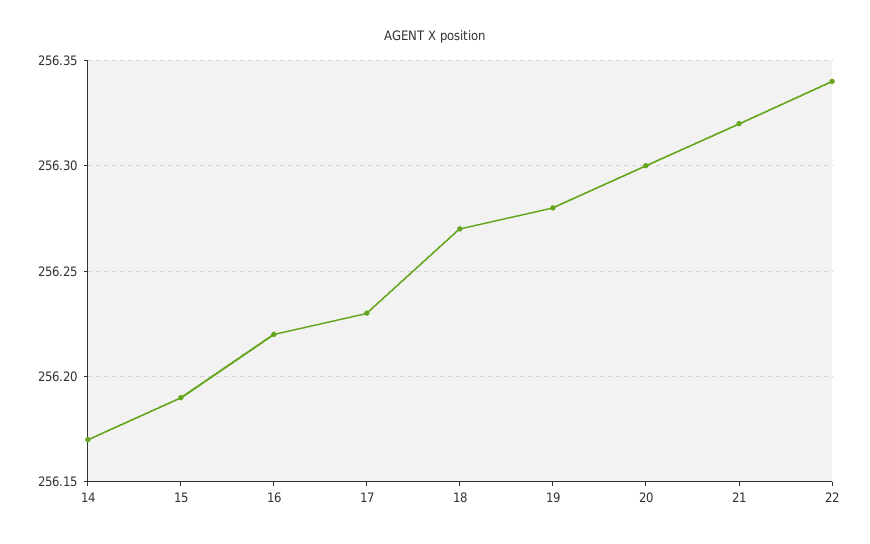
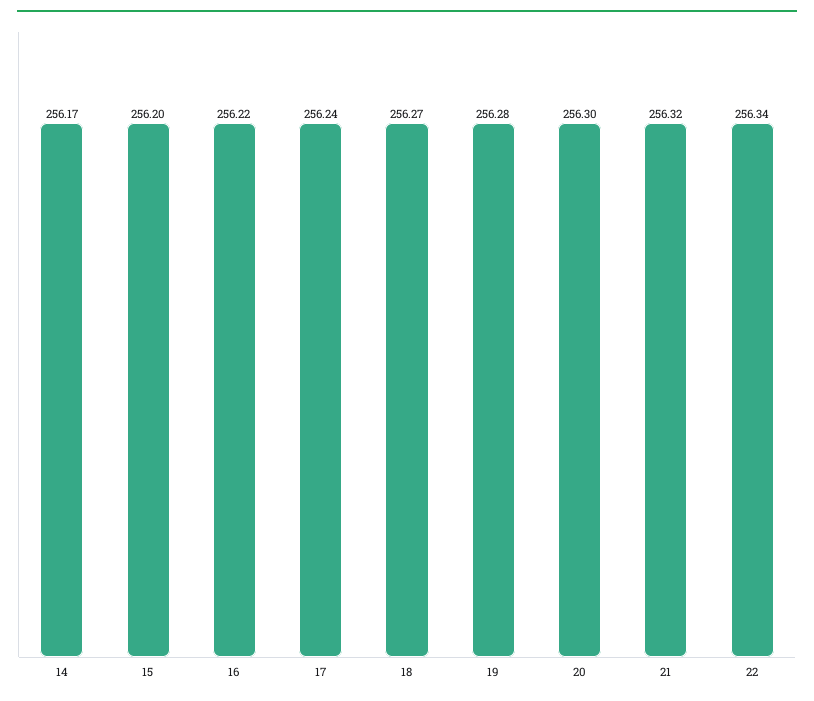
15: 256.19 -> 256.2
17: 256.23 -> 256.24

